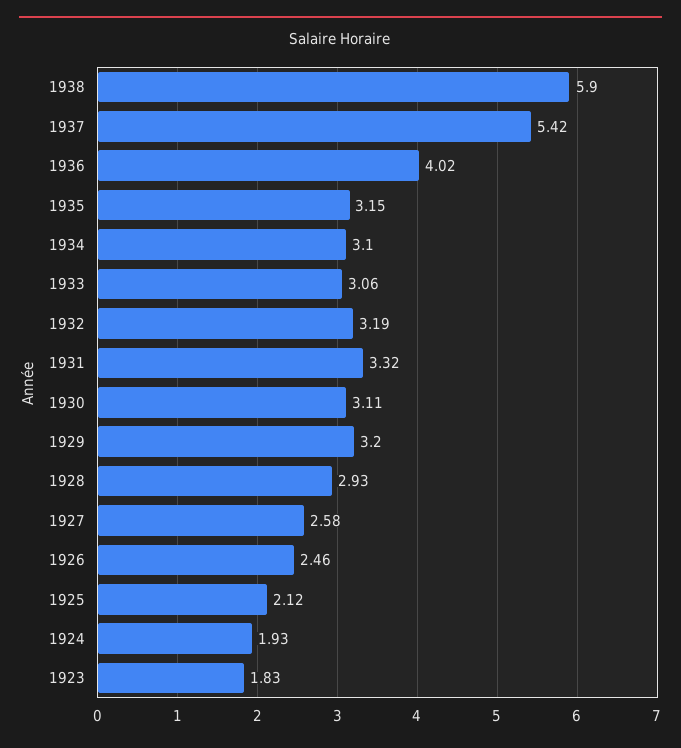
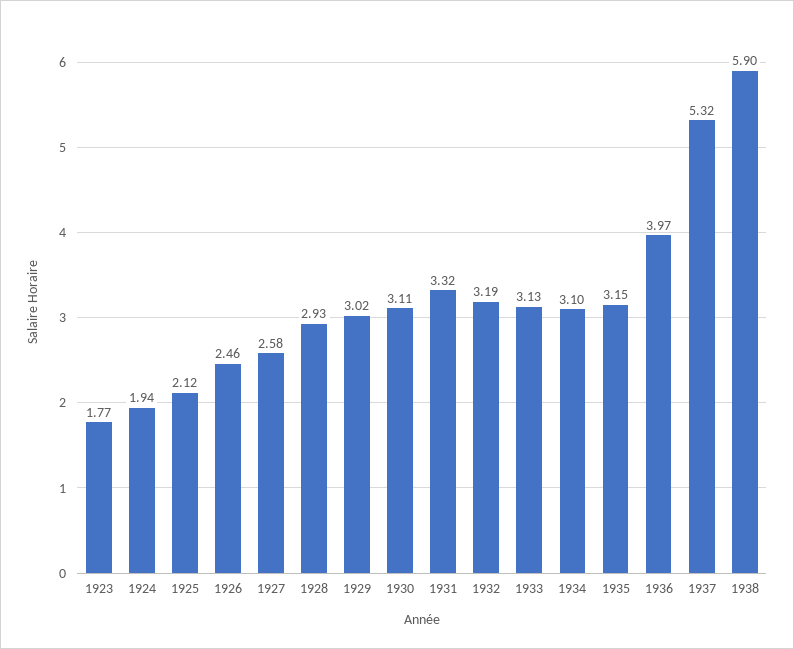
1937: 5.42 -> 5.32
1936: 4.02 -> 3.97
1933: 3.06 -> 3.13
1929: 3.2 -> 3.02
1924: 1.93 -> 1.94
1923: 1.83 -> 1.77

